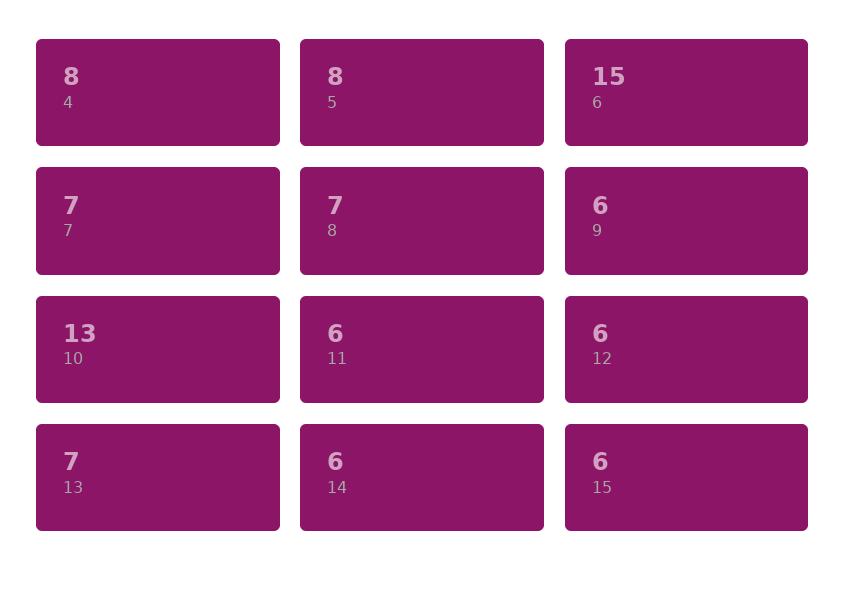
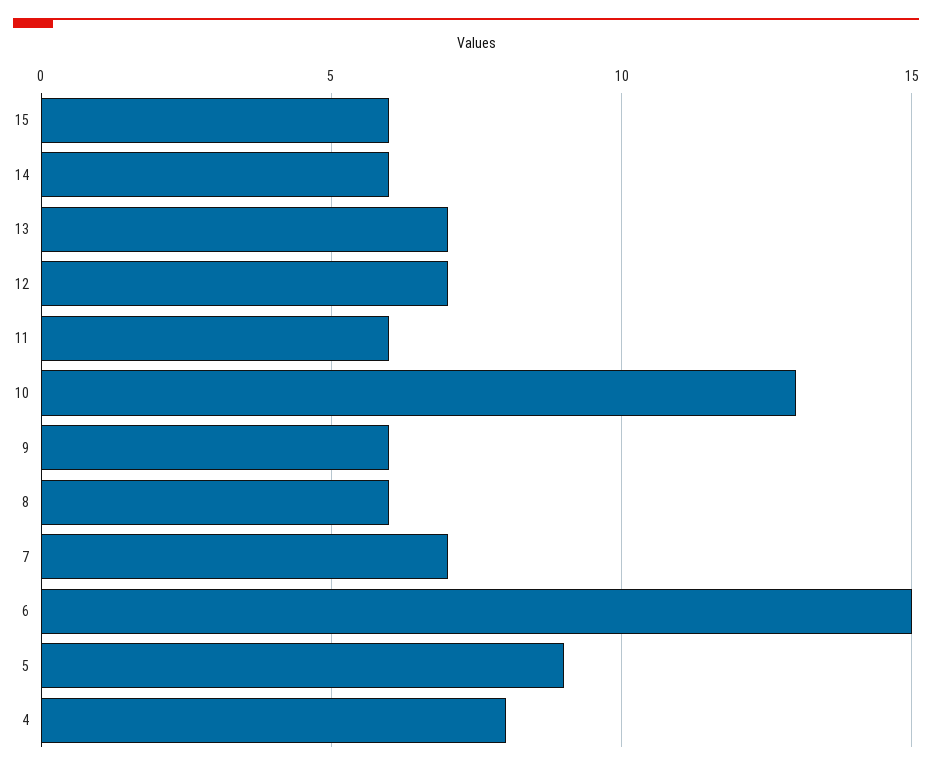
5: 8 -> 9
8: 7 -> 6
12: 6 -> 7

